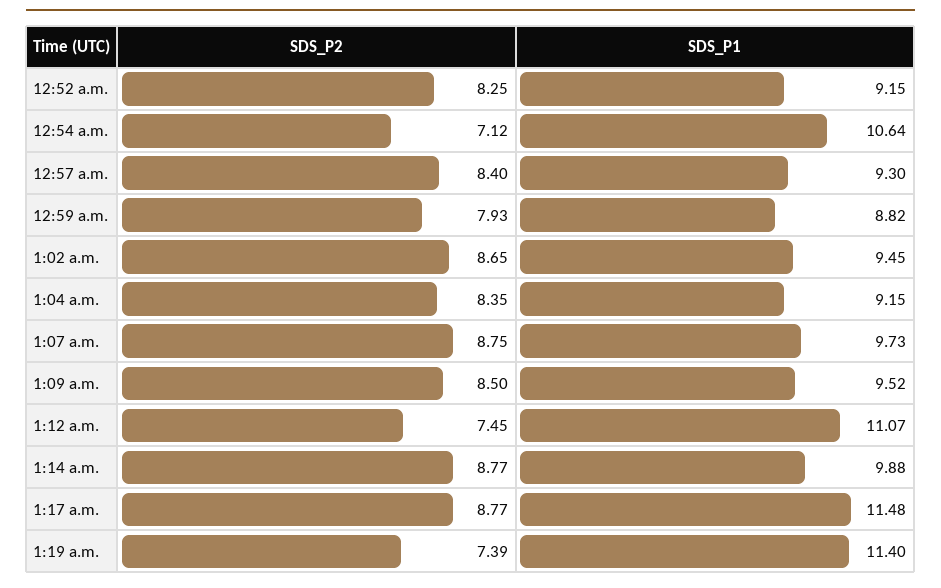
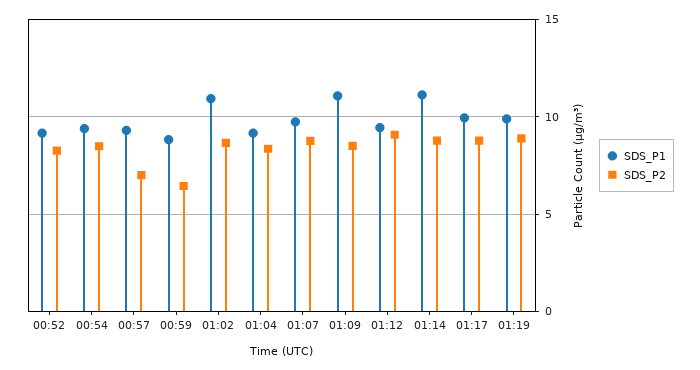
SDS_P2, 12:54 a.m.: 7.12 -> 8.5
SDS_P1, 12:54 a.m.: 10.64 -> 9.5
SDS_P2, 12:57 a.m.: 8.4 -> 7
SDS_P2, 12:59 a.m.: 7.93 -> 6.5
SDS_P1, 1:02 a.m.: 9.45 -> 11
SDS_P1, 1:09 a.m.: 9.52 -> 11
SDS_P2, 1:12 a.m.: 7.45 -> 9
SDS_P1, 1:12 a.m.: 11.07 -> 9.5
SDS_P1, 1:14 a.m.: 9.88 -> 11
SDS_P1, 1:17 a.m.: 11.48 -> 10
SDS_P2, 1:19 a.m.: 7.39 -> 9
SDS_P1, 1:19 a.m.: 11.4 -> 10

